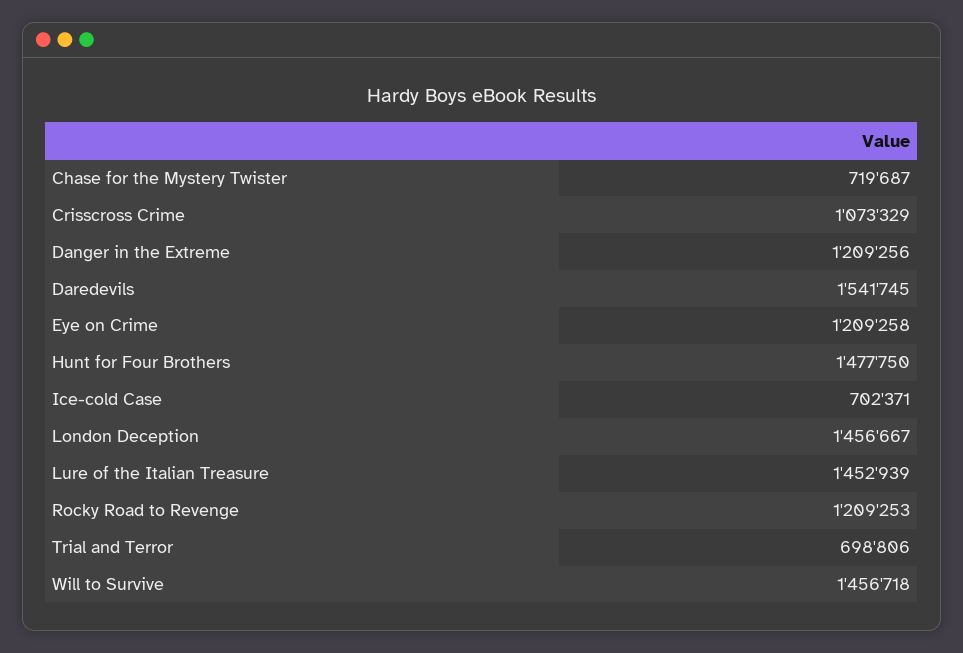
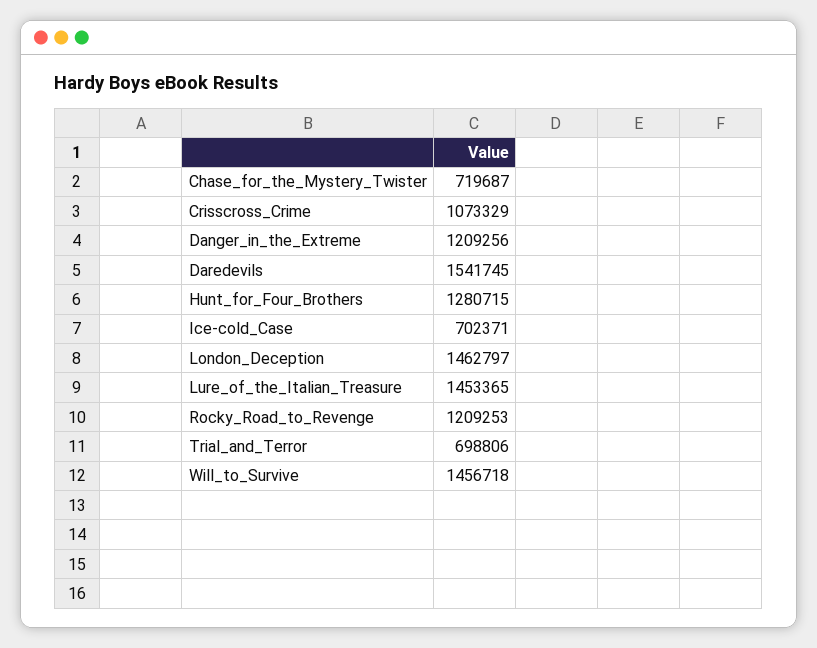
Eye on Crime: 1209258 -> none
Hunt for Four Brothers: 1477750 -> 1280715
London Deception: 1456667 -> 1462797
Lure of the Italian Treasure: 1452939 -> 1453365

